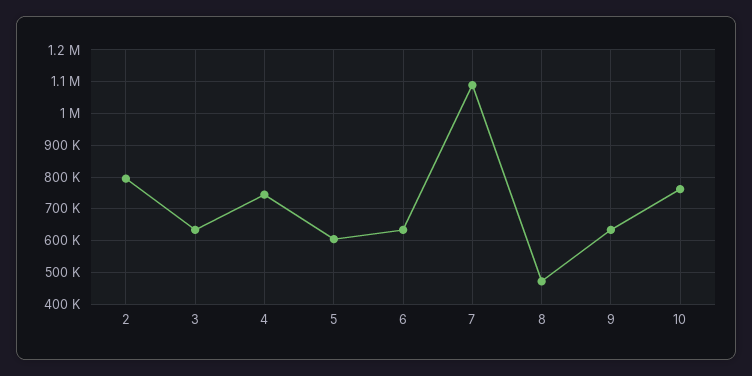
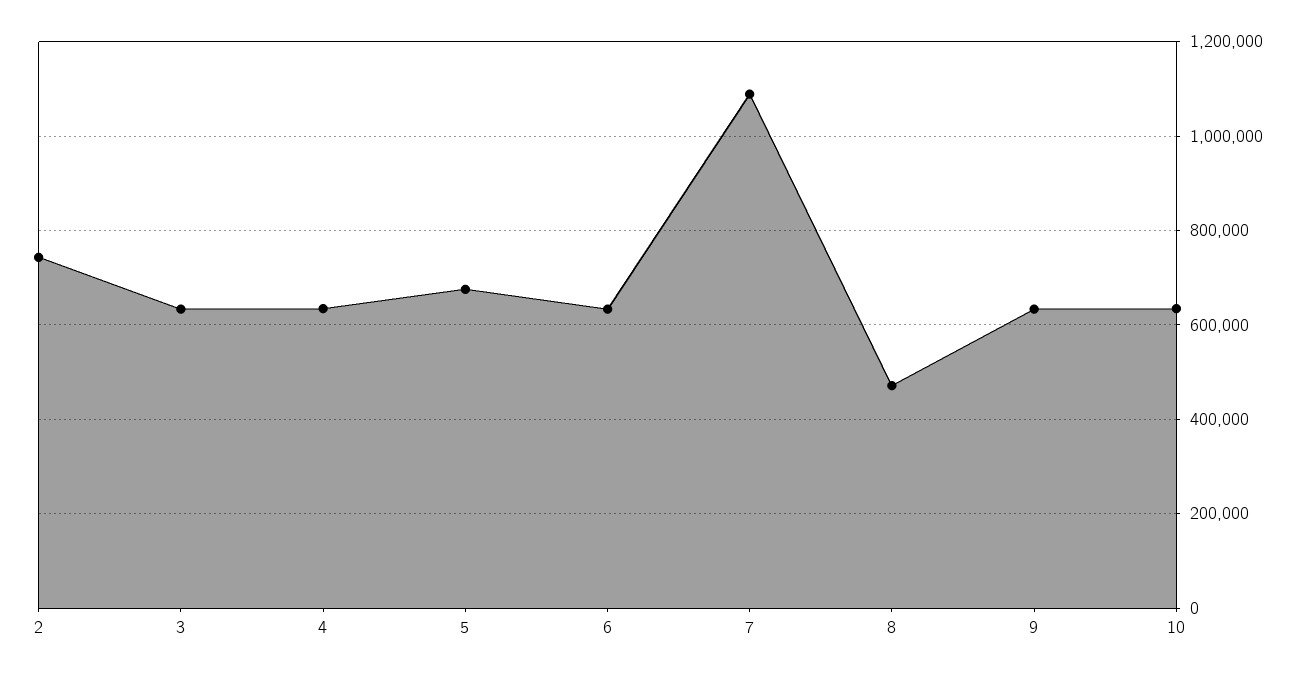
2: 800000 -> 740000
4: 740000 -> 640000
5: 600000 -> 680000
10: 760000 -> 640000

